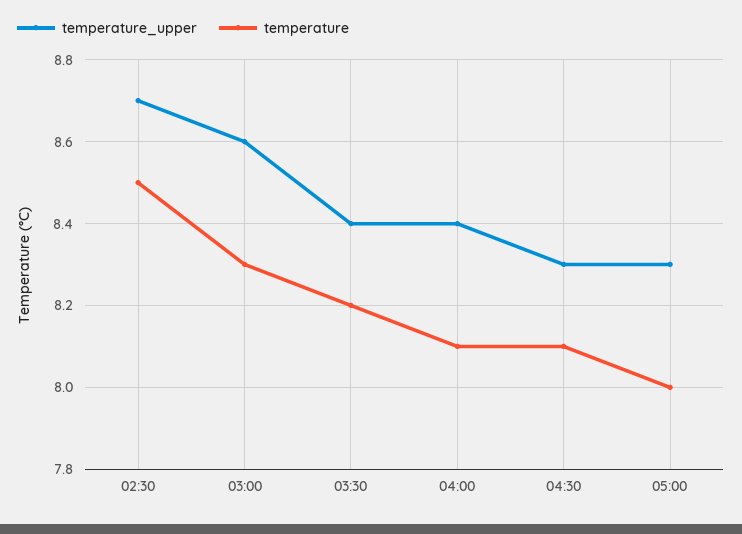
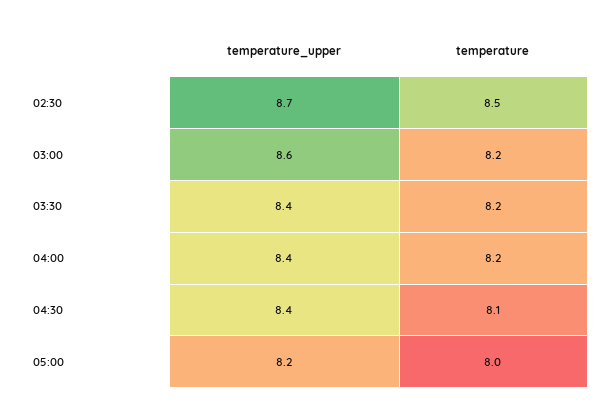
temperature, 03:00: 8.3 -> 8.2
temperature, 04:00: 8.1 -> 8.2
temperature_upper, 04:30: 8.3 -> 8.4
temperature_upper, 05:00: 8.3 -> 8.2

